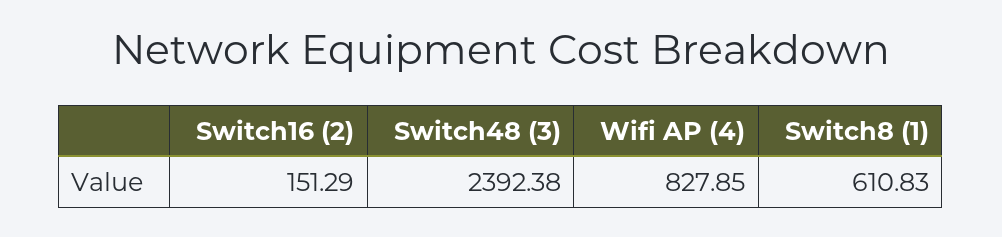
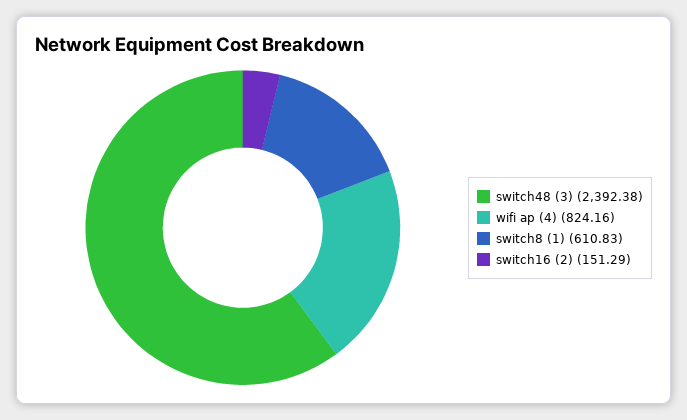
Wifi AP (4): 827.85 -> 824.16

